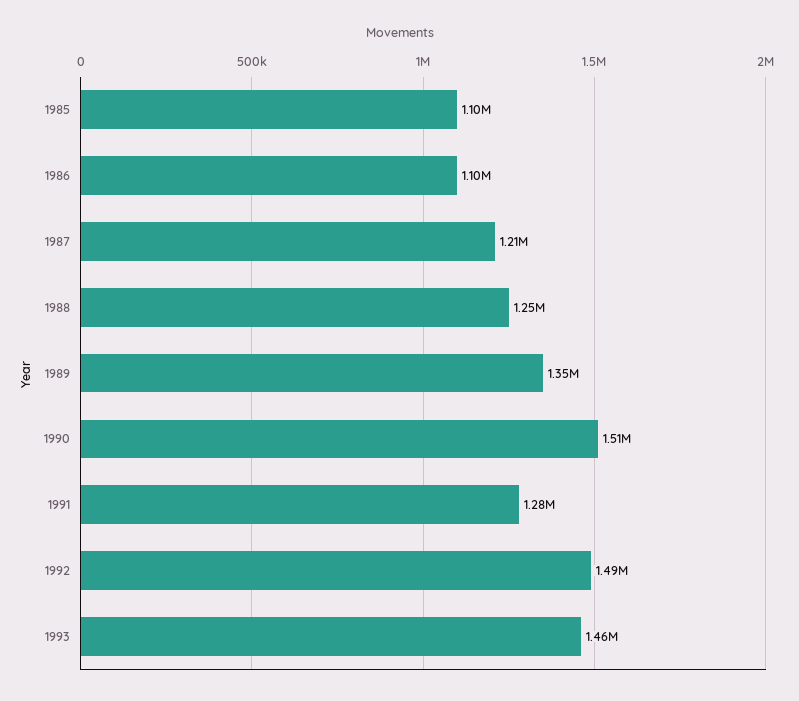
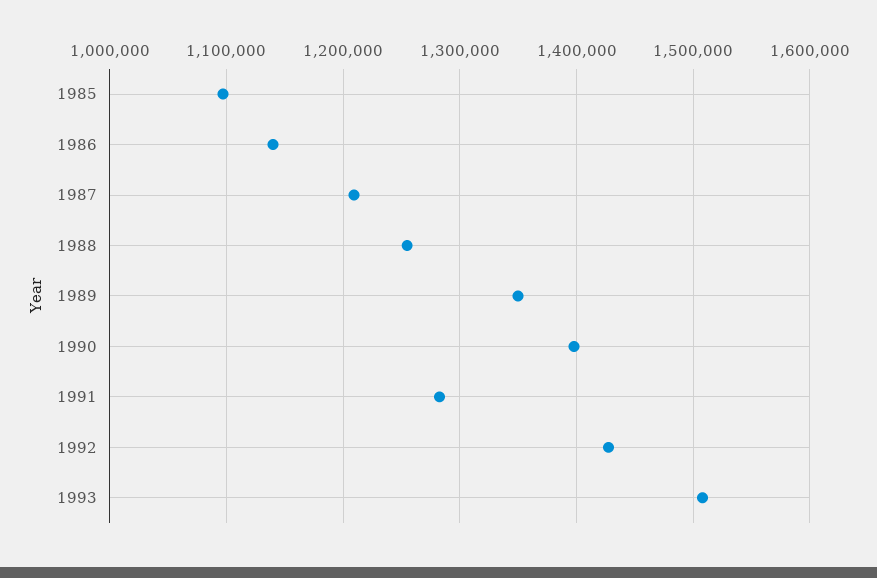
1986: 1100000 -> 1140000
1990: 1510000 -> 1400000
1992: 1490000 -> 1430000
1993: 1460000 -> 1510000

